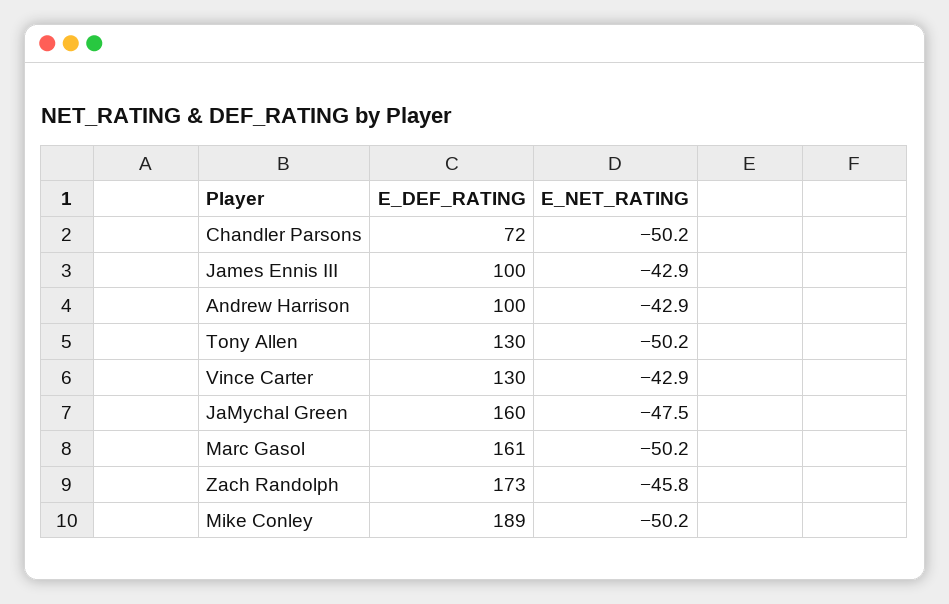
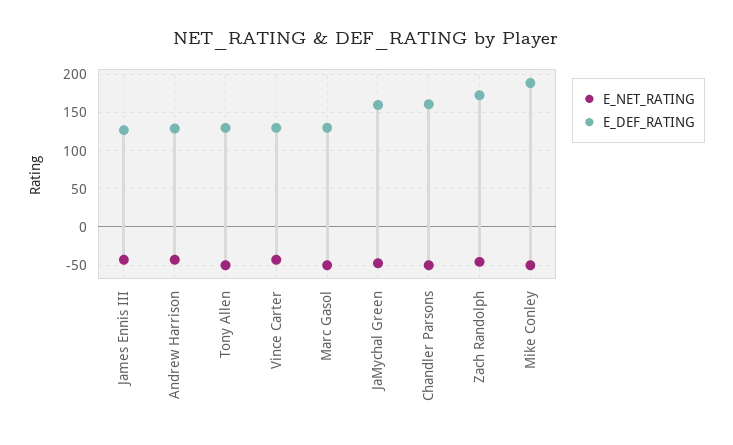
E_DEF_RATING, Chandler Parsons: 72 -> 160
E_DEF_RATING, James Ennis III: 100 -> 130
E_DEF_RATING, Andrew Harrison: 100 -> 130
E_DEF_RATING, Marc Gasol: 161 -> 130

